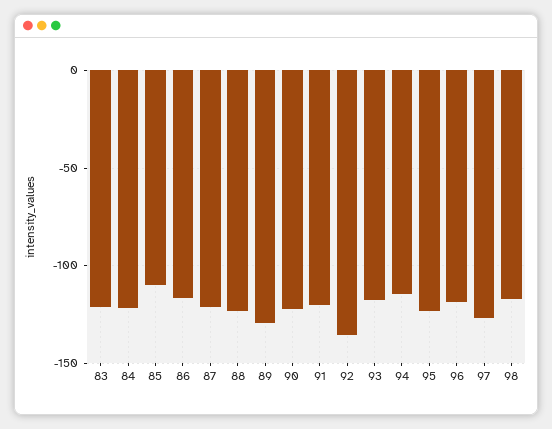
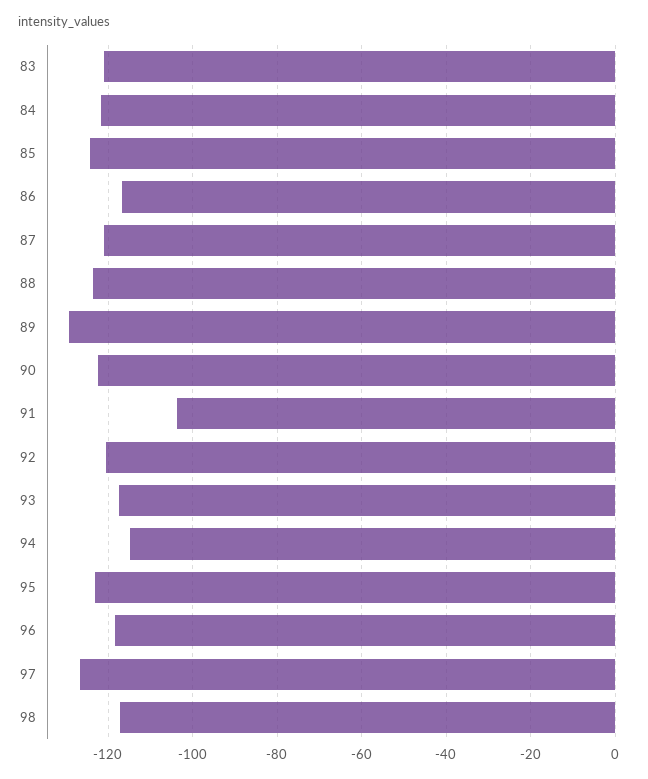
85: -110 -> -124
91: -120 -> -104
92: -135 -> -120

